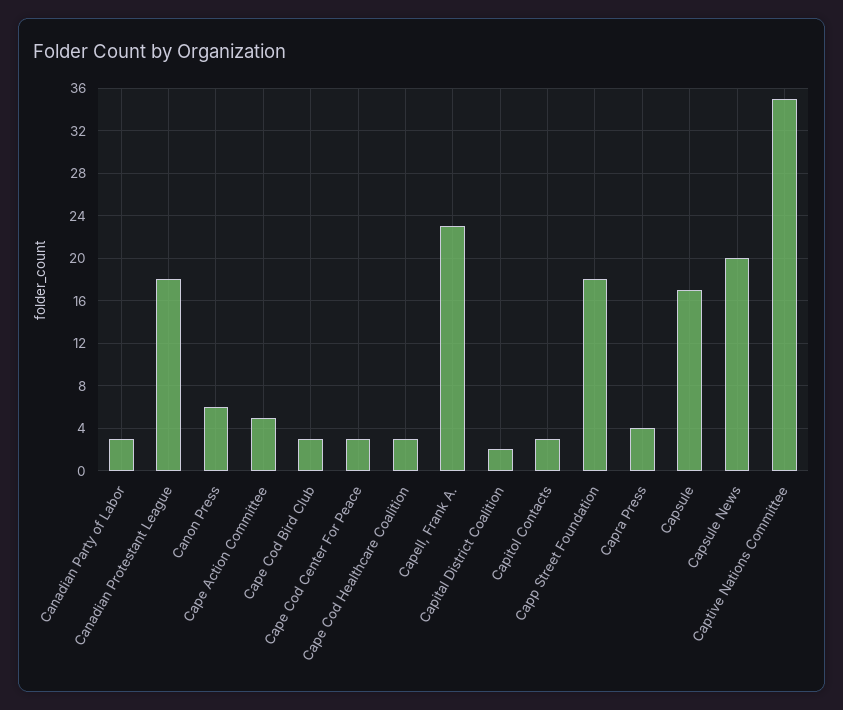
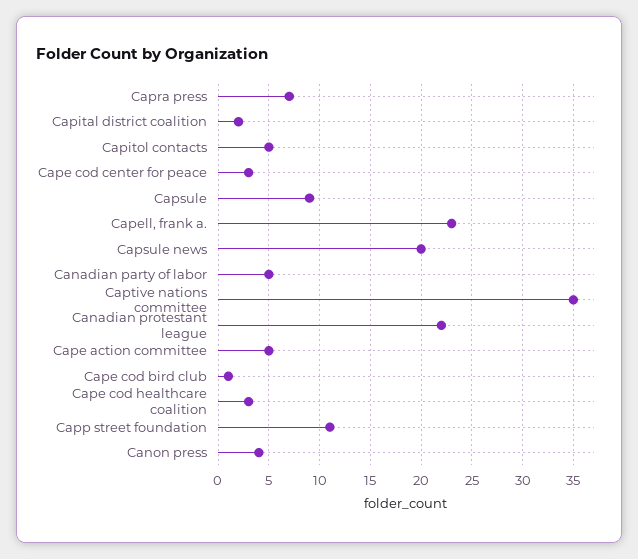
Canadian Party of Labor: 3 -> 5
Canadian Protestant League: 18 -> 22
Canon Press: 6 -> 4
Cape Cod Bird Club: 3 -> 1
Capitol Contacts: 3 -> 5
Capp Street Foundation: 18 -> 11
Capra Press: 4 -> 7
Capsule: 17 -> 9

